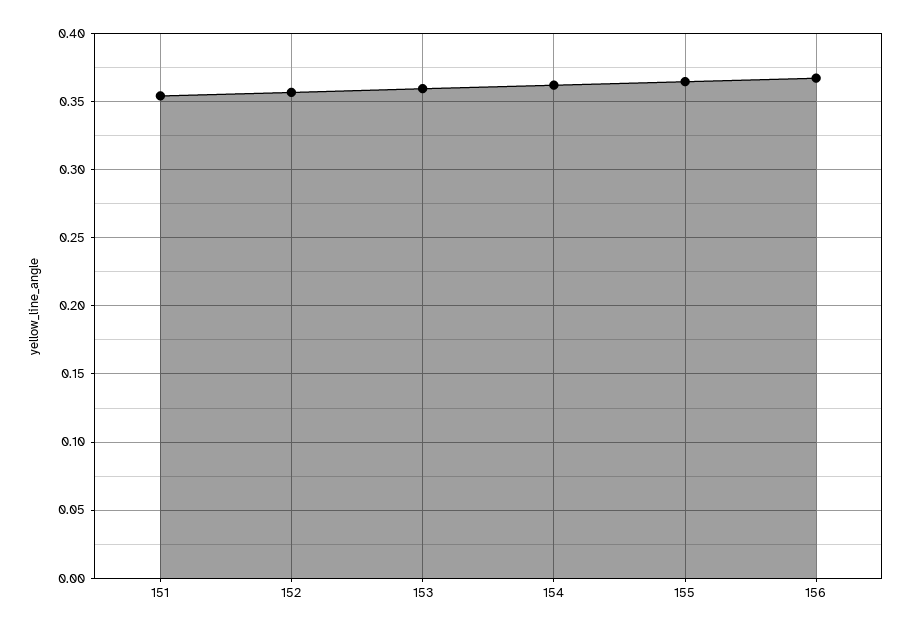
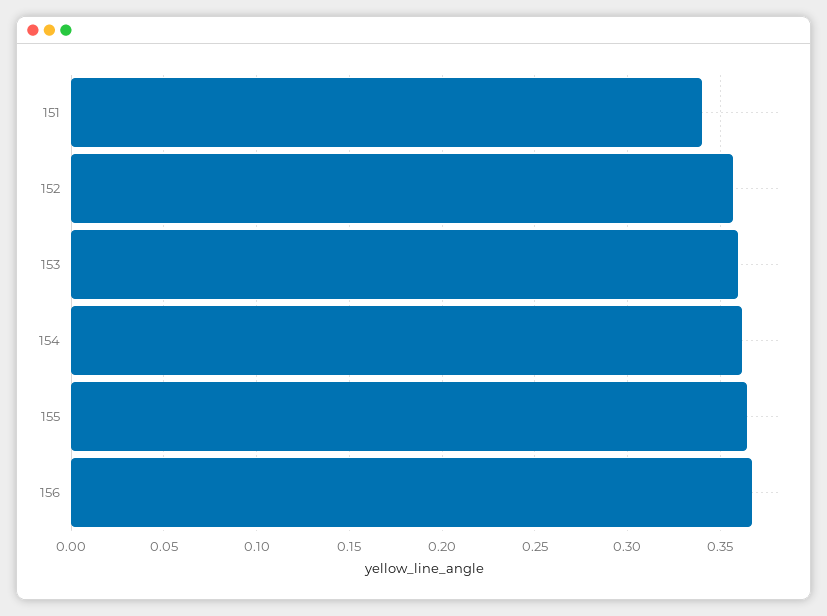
151: 0.355 -> 0.34

